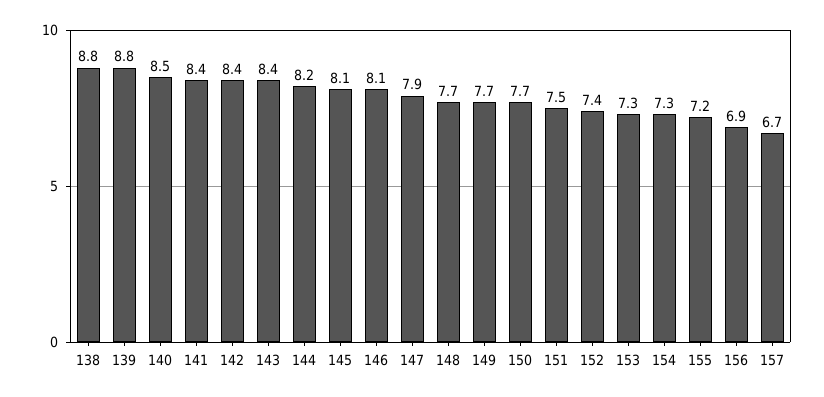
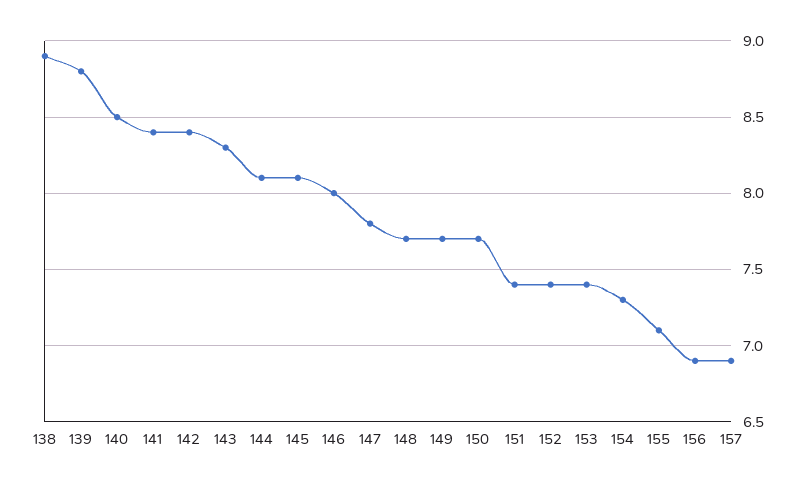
138: 8.8 -> 8.9
143: 8.4 -> 8.3
144: 8.2 -> 8.1
146: 8.1 -> 8
147: 7.9 -> 7.8
151: 7.5 -> 7.4
153: 7.3 -> 7.4
155: 7.2 -> 7.1
157: 6.7 -> 6.9

